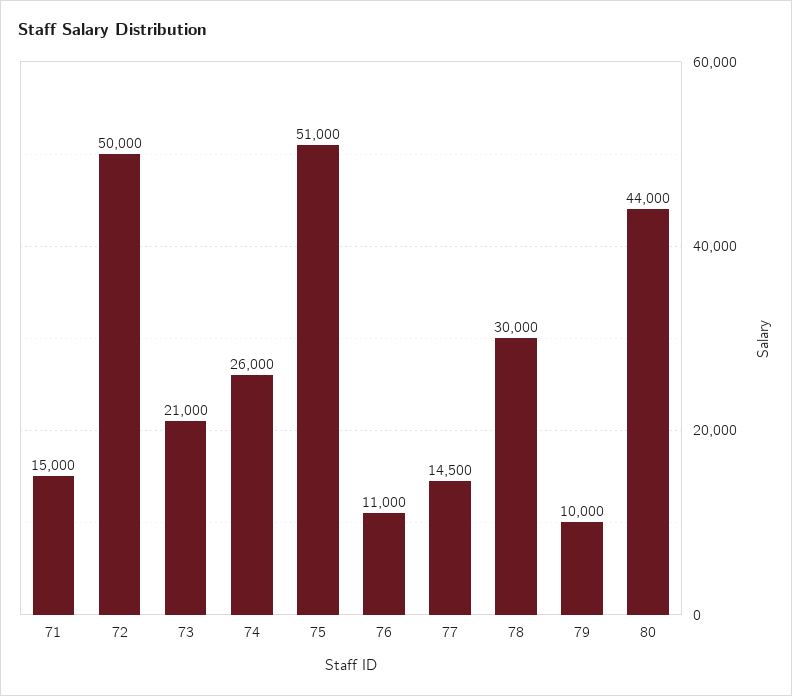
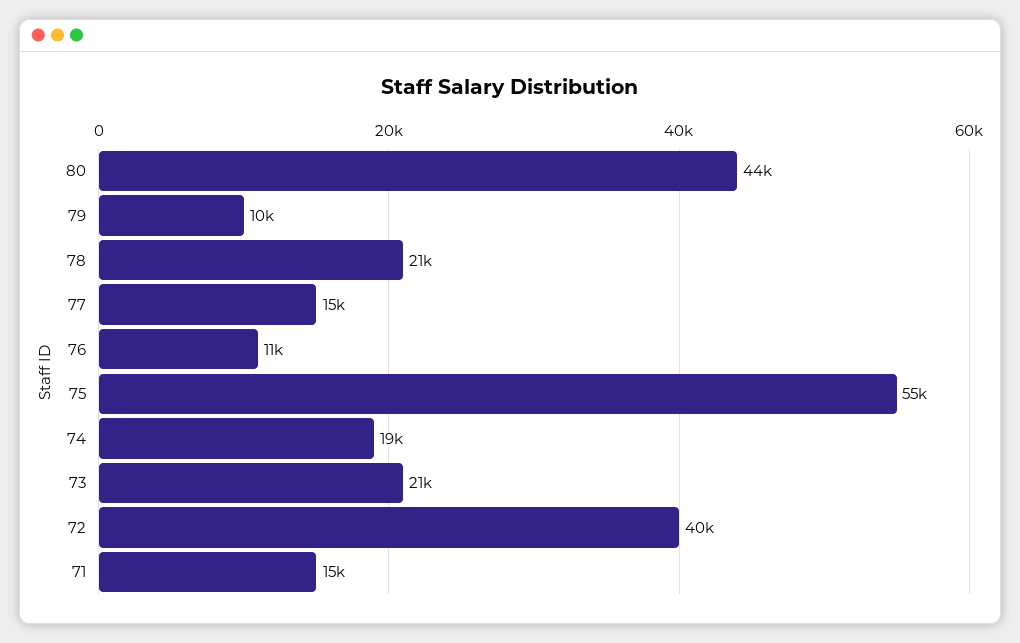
72: 50000 -> 40000
74: 26000 -> 19000
75: 51000 -> 55000
78: 30000 -> 21000

